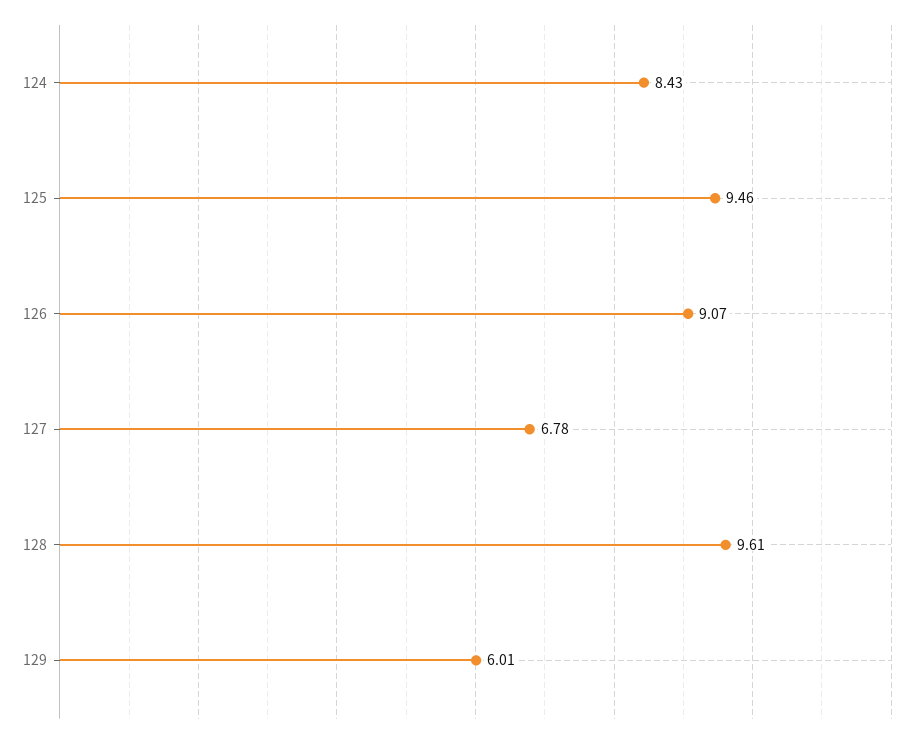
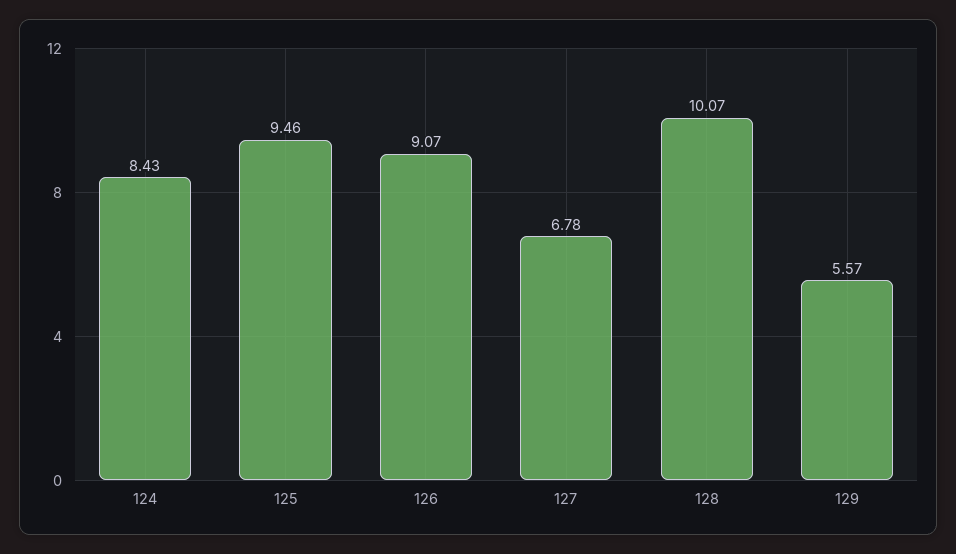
128: 9.61 -> 10.07
129: 6.01 -> 5.57

